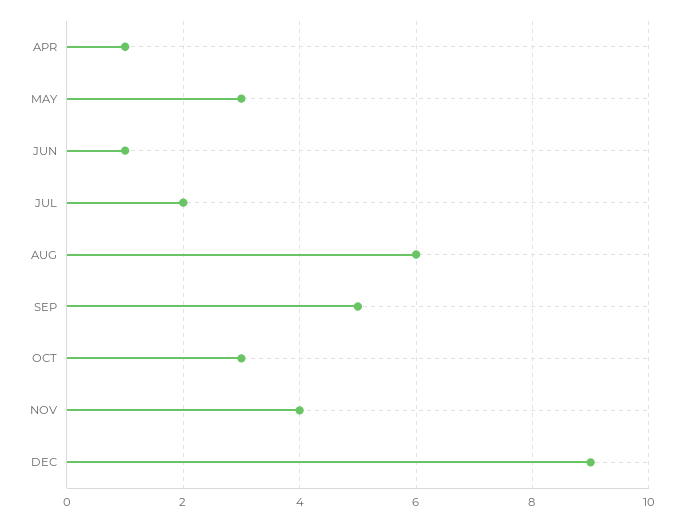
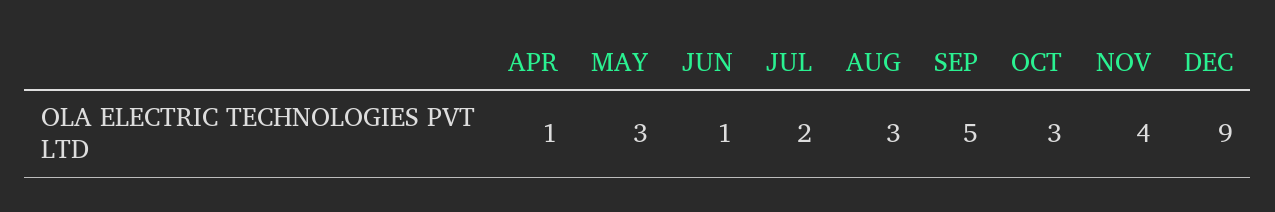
AUG: 6 -> 3

